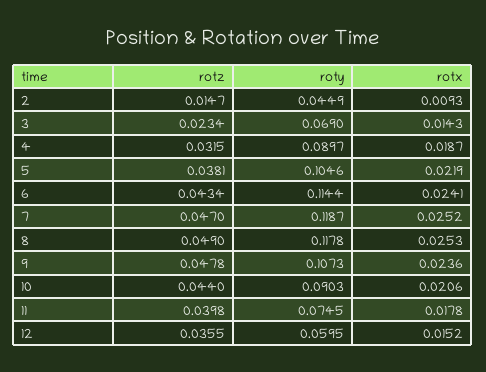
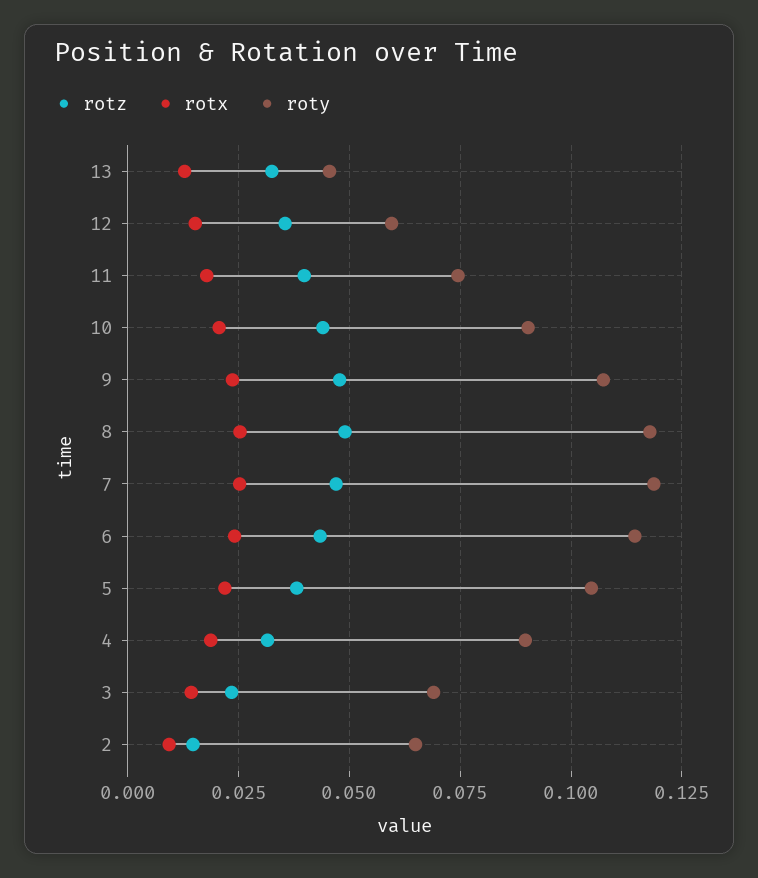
roty, 2: 0.0449 -> 0.065
rotz, 13: none -> 0.0325
rotx, 13: none -> 0.0125
roty, 13: none -> 0.045

